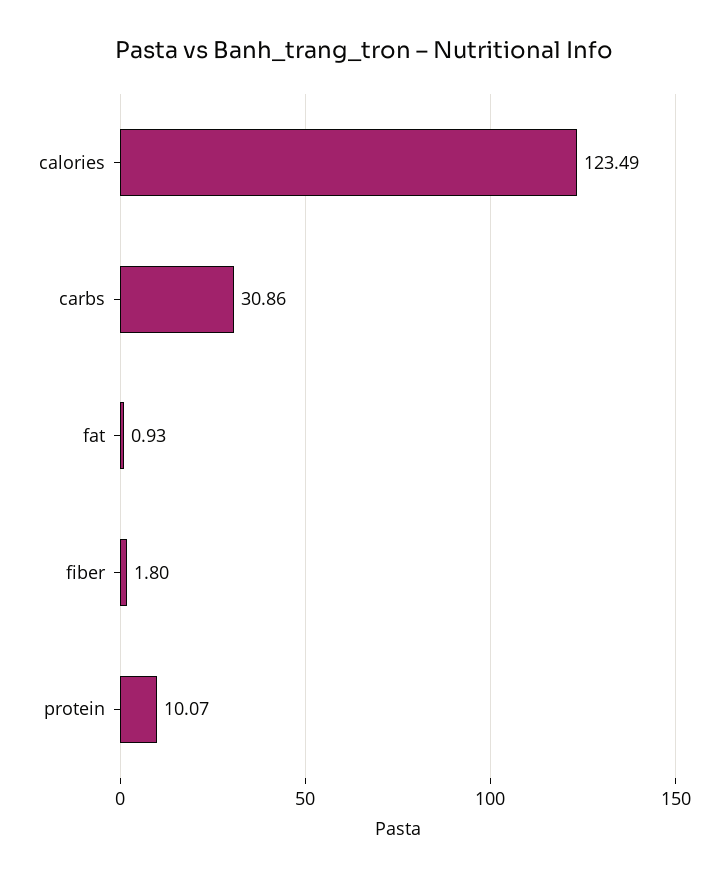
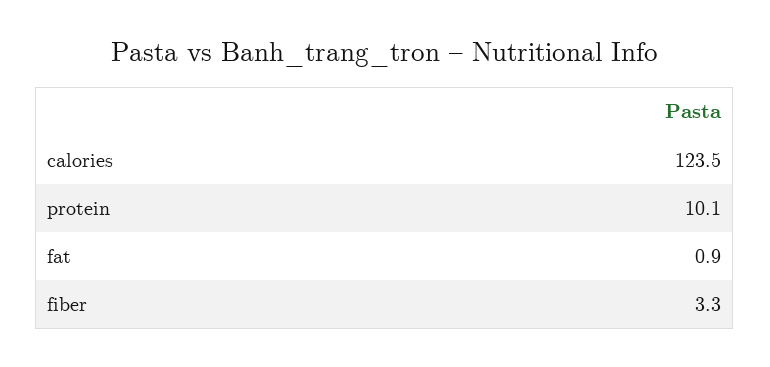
carbs: 30.86 -> none
fiber: 1.8 -> 3.3

